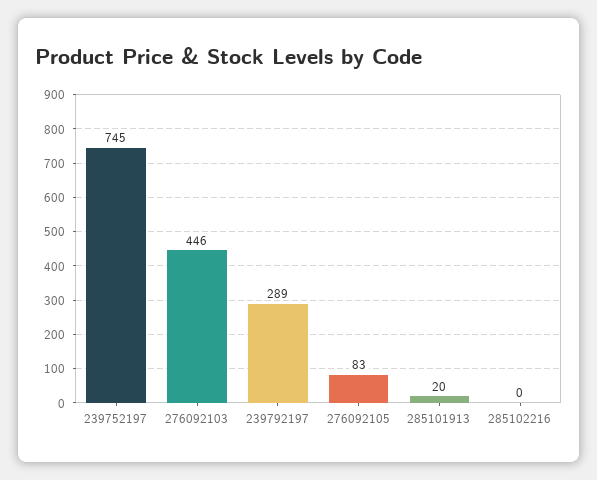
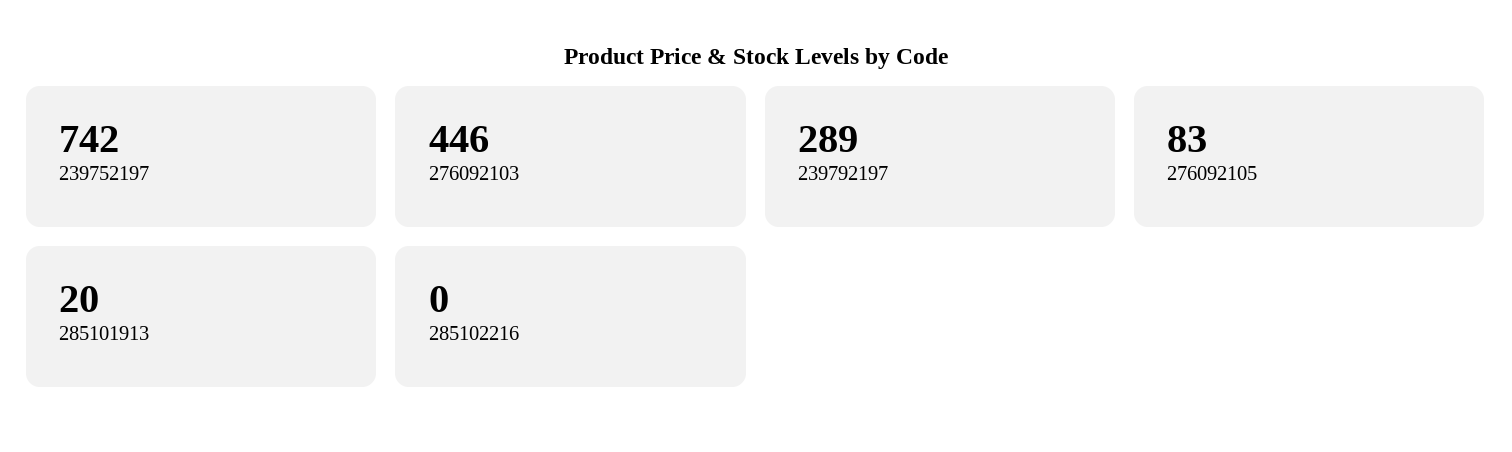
239752197: 745 -> 742

